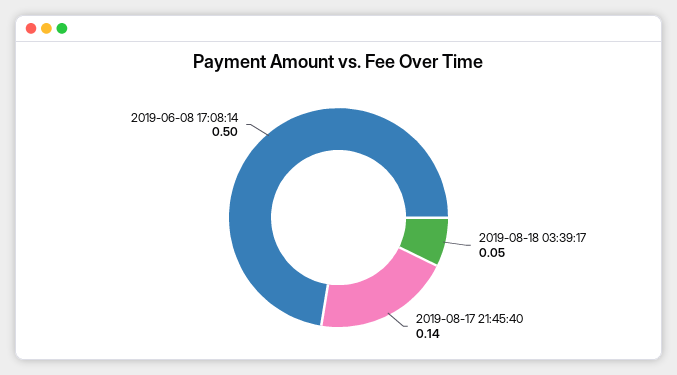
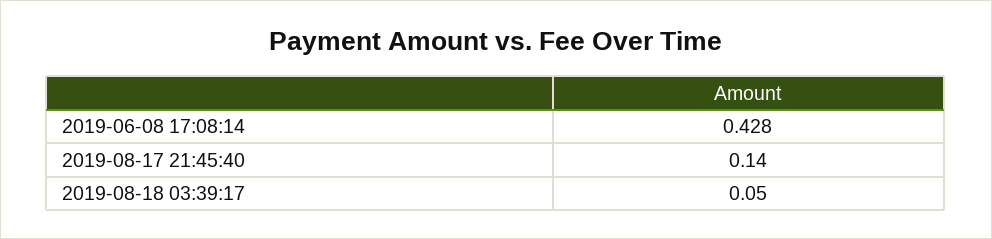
2019-06-08 17:08:14: 0.5 -> 0.428

